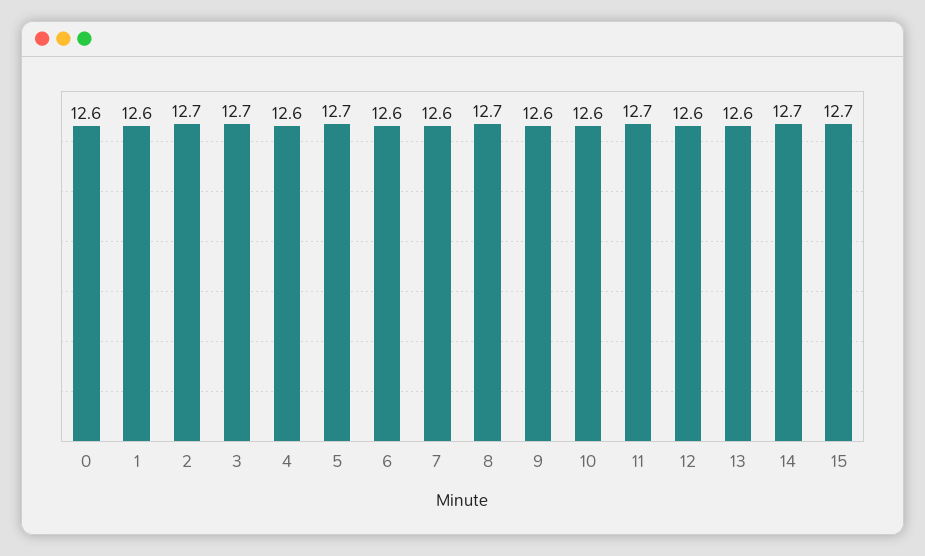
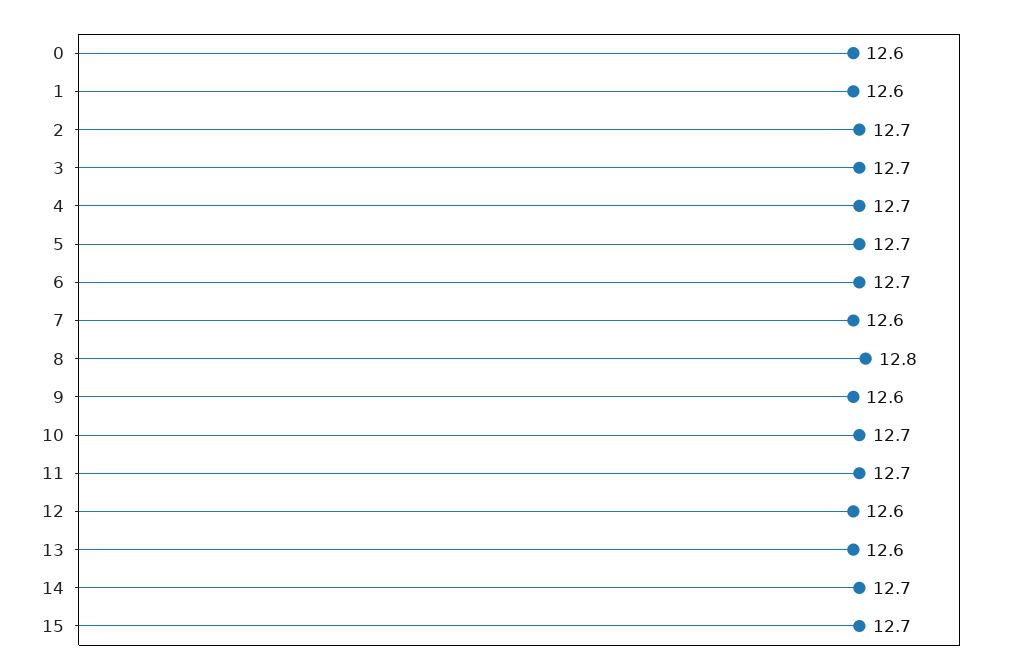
4: 12.6 -> 12.7
6: 12.6 -> 12.7
8: 12.7 -> 12.8
10: 12.6 -> 12.7

